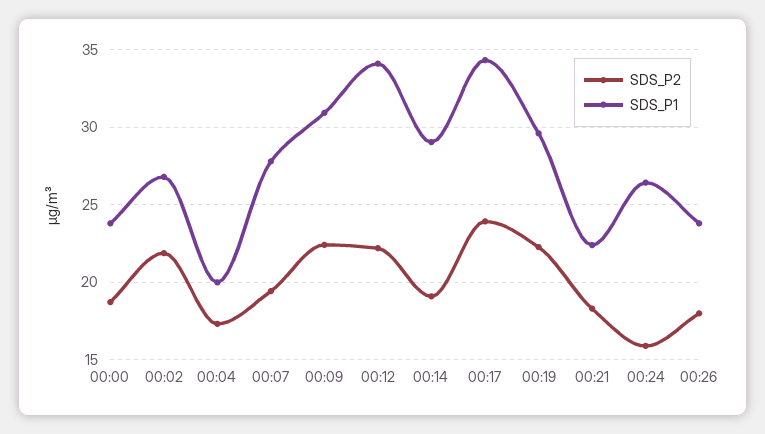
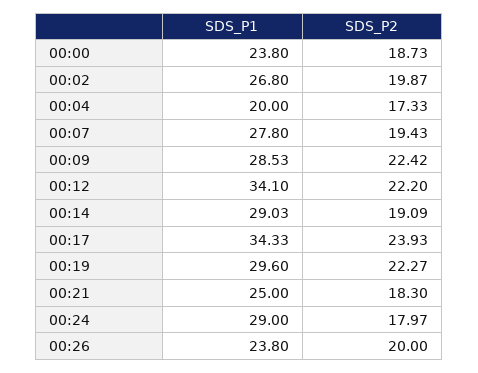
SDS_P2, 00:02: 22 -> 19.87
SDS_P1, 00:09: 31 -> 28.53
SDS_P1, 00:21: 22.5 -> 25
SDS_P2, 00:24: 16 -> 17.97
SDS_P1, 00:24: 26.5 -> 29
SDS_P2, 00:26: 18 -> 20

